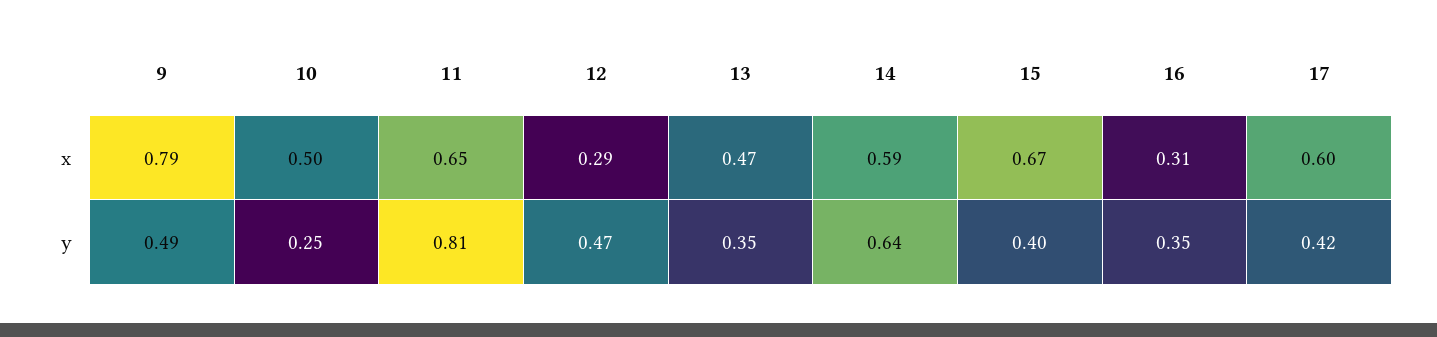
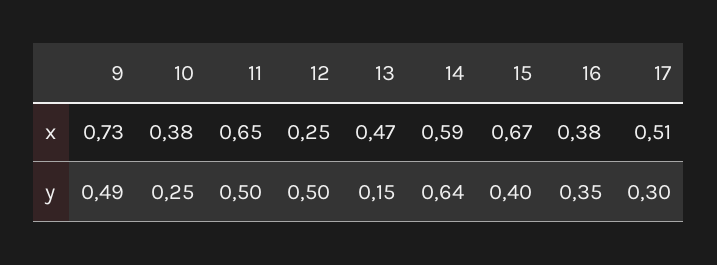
9, x: 0.79 -> 0.73
10, x: 0.5 -> 0.38
12, x: 0.29 -> 0.25
16, x: 0.31 -> 0.38
17, x: 0.6 -> 0.51
11, y: 0.81 -> 0.5
12, y: 0.47 -> 0.5
13, y: 0.35 -> 0.15
17, y: 0.42 -> 0.3

